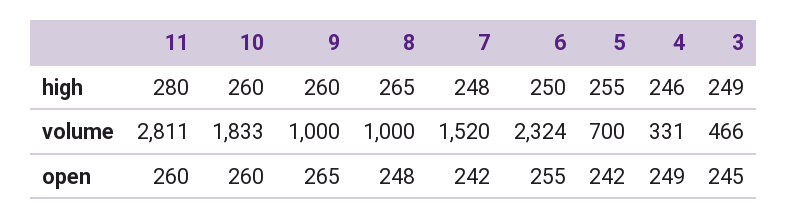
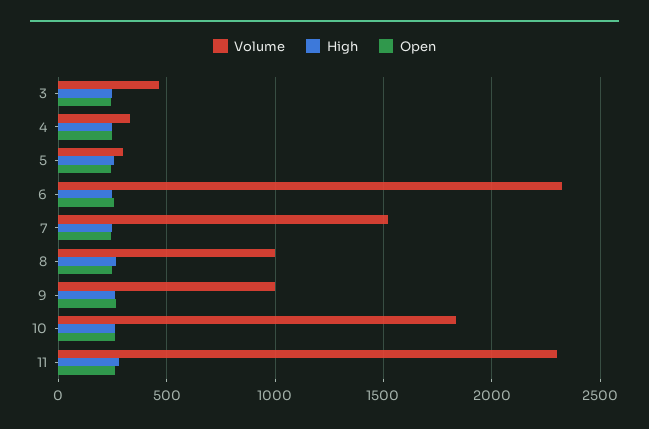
volume, 11: 2811 -> 2300
volume, 5: 700 -> 300

